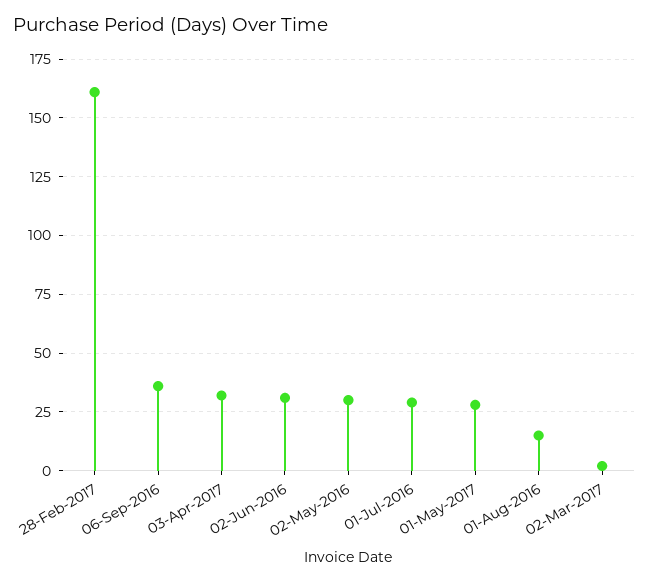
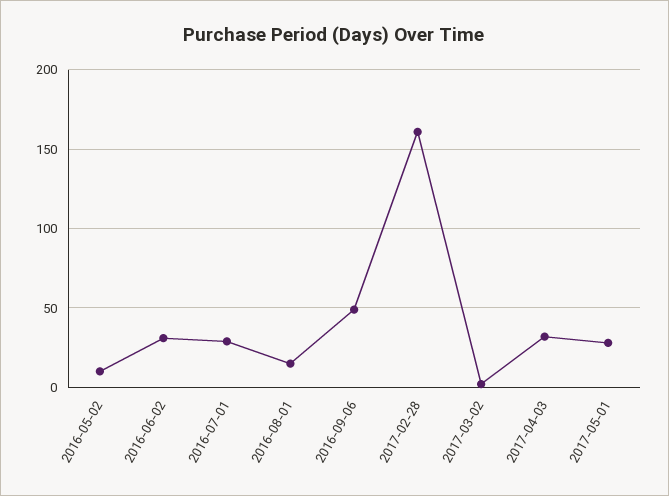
06-Sep-2016: 35 -> 50
02-May-2016: 30 -> 10

